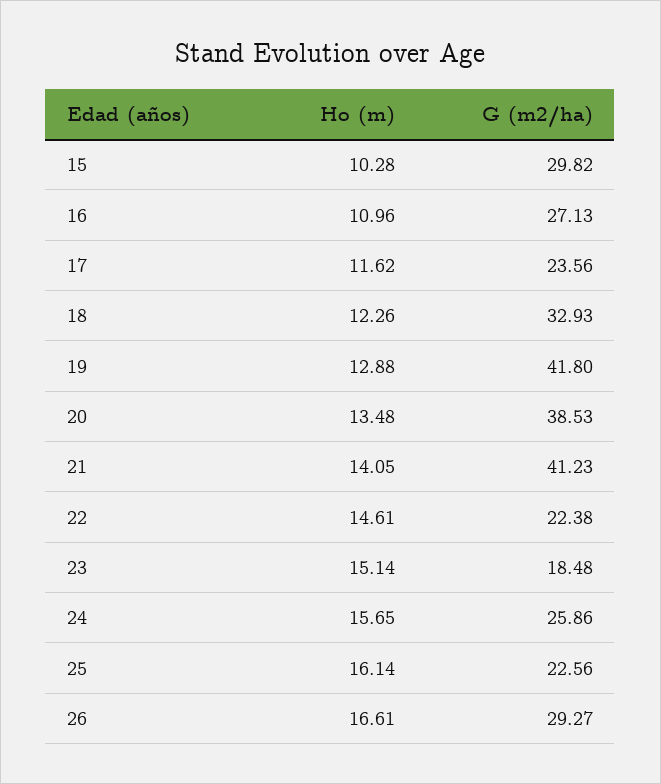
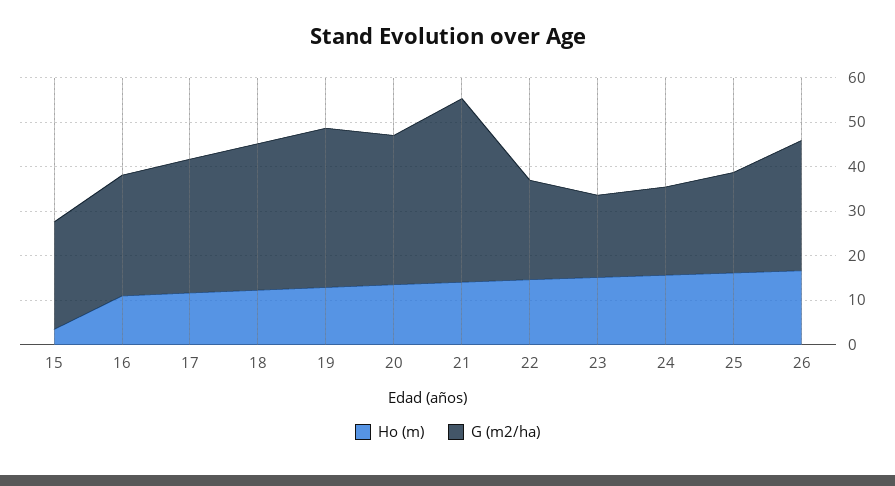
Ho (m), 15: 10.28 -> 4
G (m2/ha), 15: 29.82 -> 24
G (m2/ha), 17: 23.56 -> 30
G (m2/ha), 19: 41.8 -> 36
G (m2/ha), 20: 38.53 -> 34
G (m2/ha), 24: 25.86 -> 20

